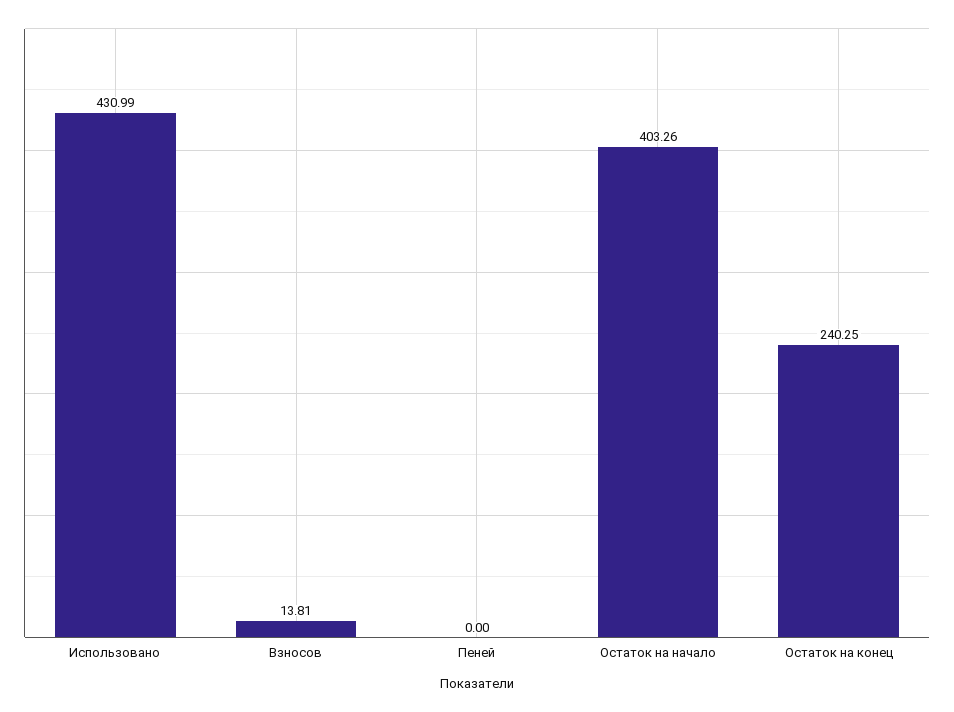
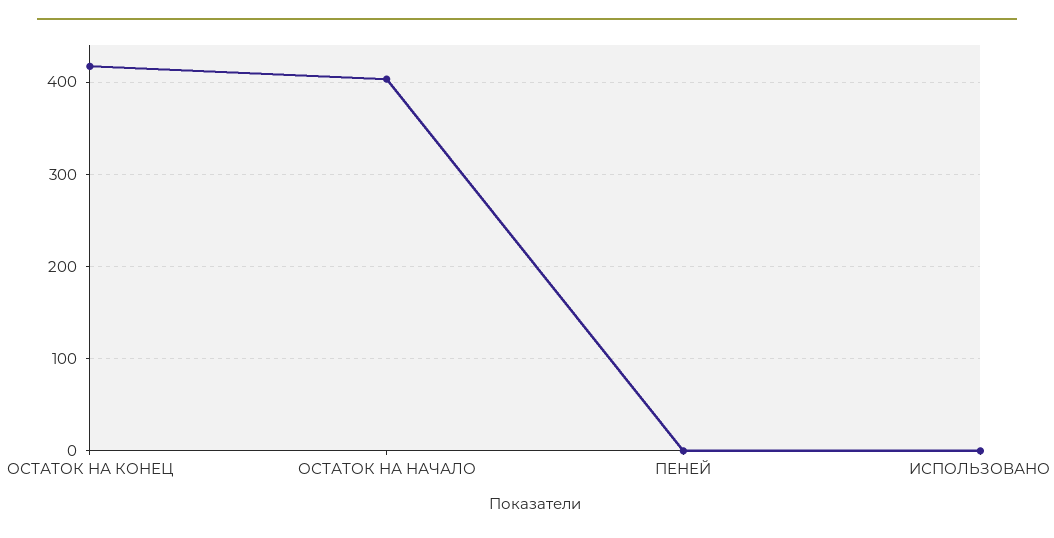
Использовано: 430.99 -> 0
Взносов: 13.81 -> none
Остаток на конец: 240.25 -> 420

